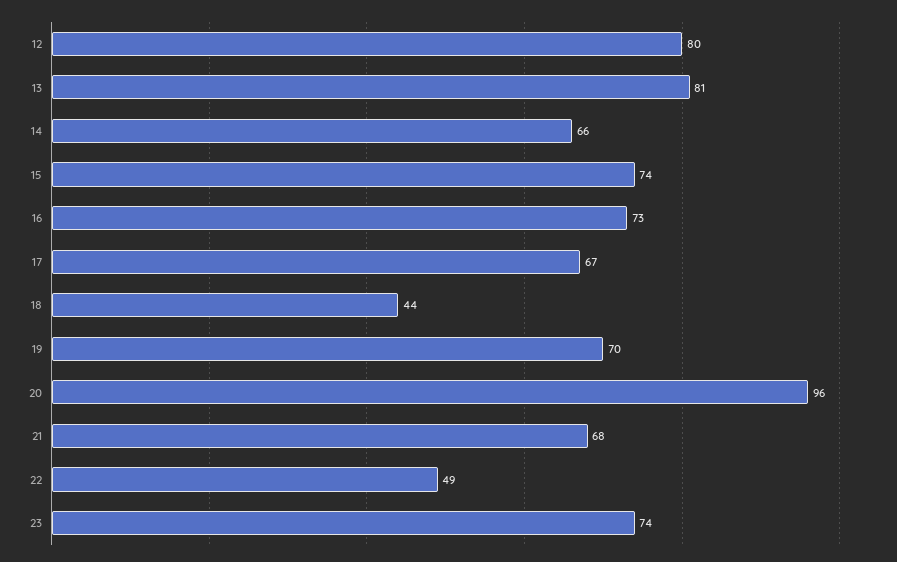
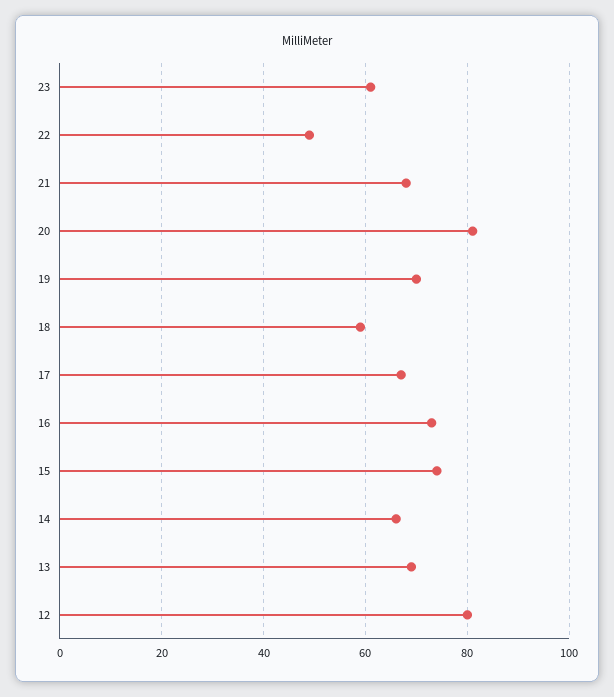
13: 81 -> 70
18: 44 -> 60
20: 96 -> 80
23: 74 -> 60

